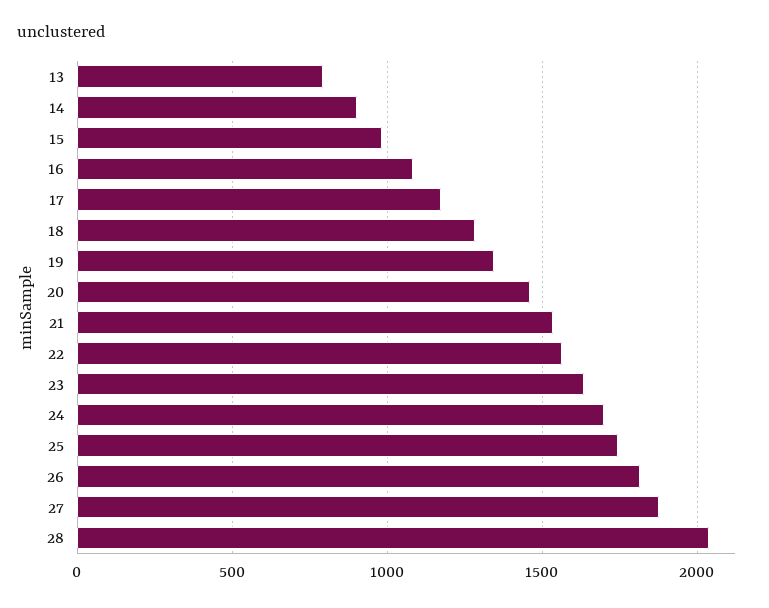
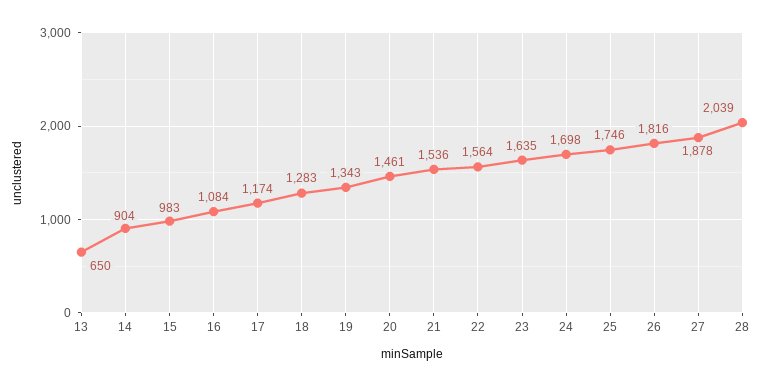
13: 800 -> 650

